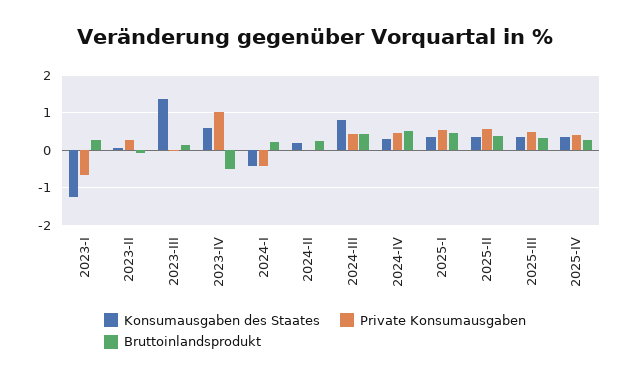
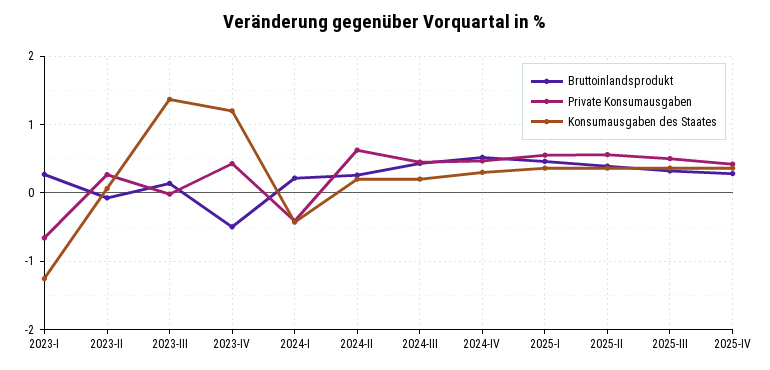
Konsumausgaben des Staates, 2023-IV: 0.6 -> 1.2
Private Konsumausgaben, 2023-IV: 1 -> 0.4
Private Konsumausgaben, 2024-II: 0 -> 0.6
Konsumausgaben des Staates, 2024-III: 0.8 -> 0.2

